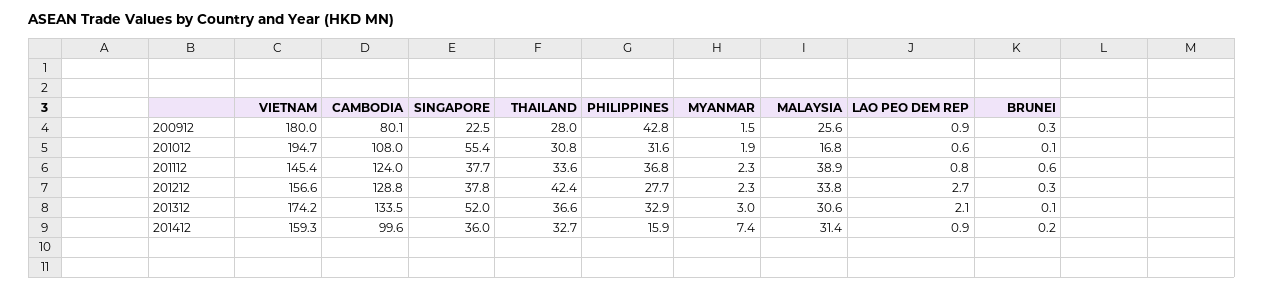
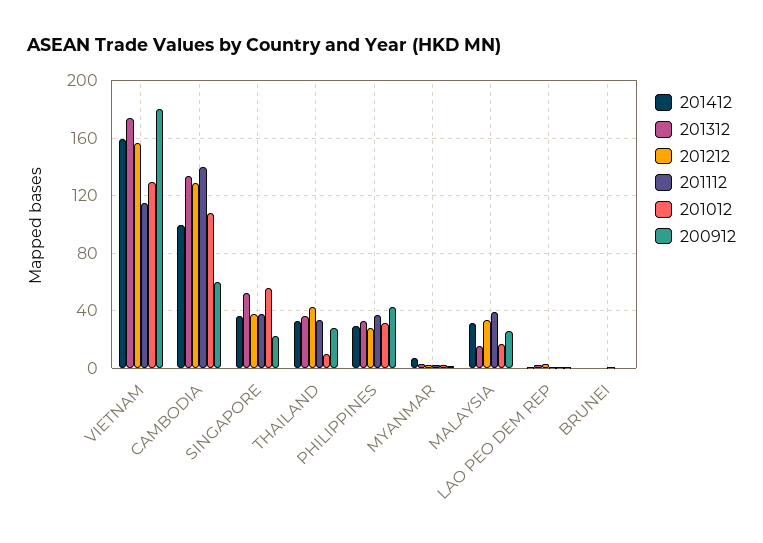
200912, CAMBODIA: 80.1 -> 60
201012, VIETNAM: 194.7 -> 130
201012, THAILAND: 30.8 -> 10
201112, VIETNAM: 145.4 -> 115
201112, CAMBODIA: 124 -> 140
201312, MALAYSIA: 30.6 -> 15
201412, PHILIPPINES: 15.9 -> 30

